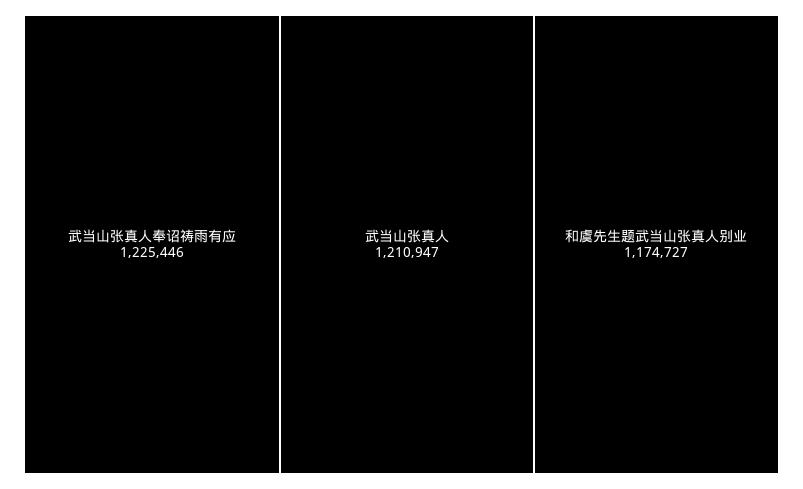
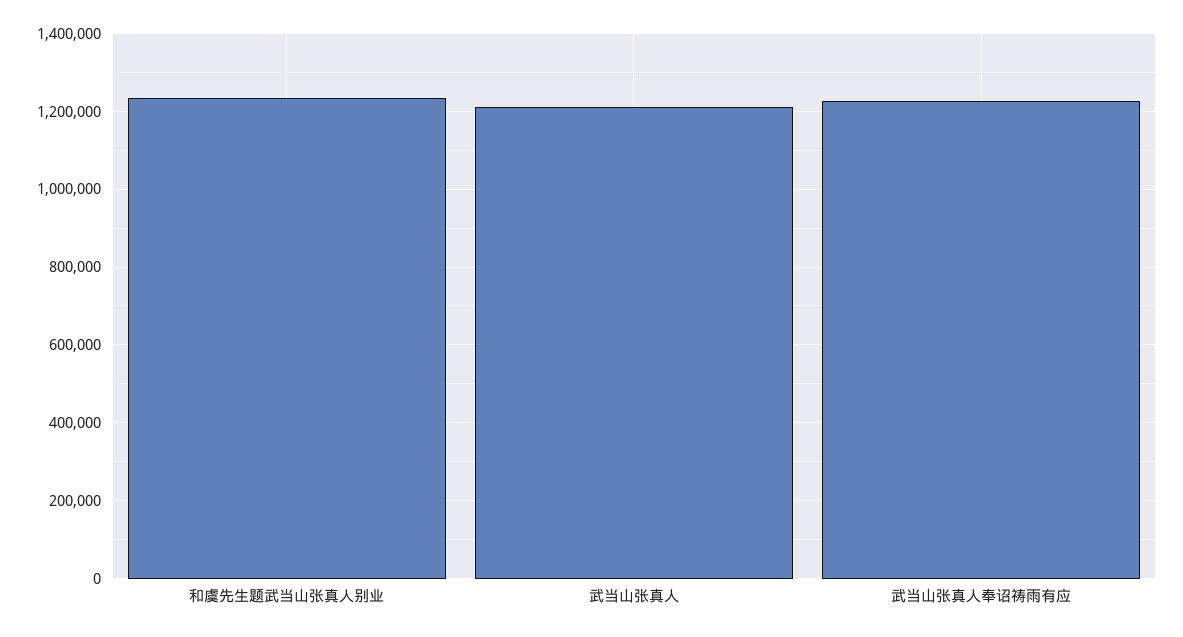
和虞先生题武当山张真人别业: 1174727 -> 1240000

